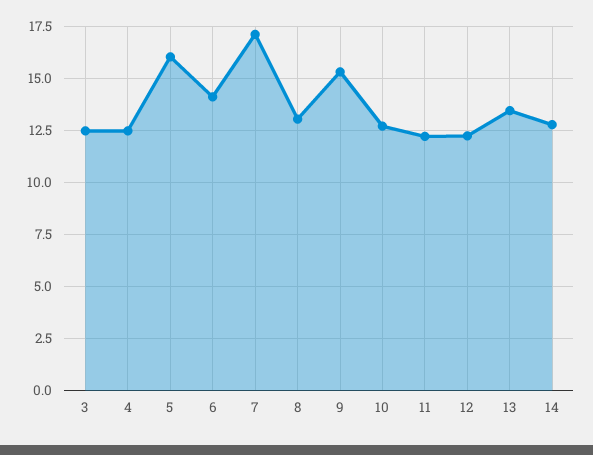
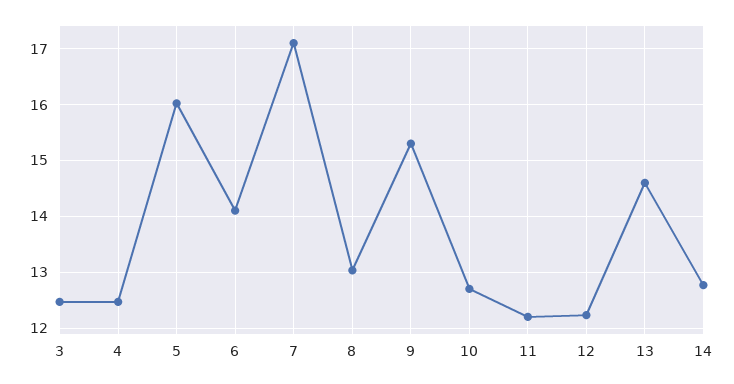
13: 13.5 -> 14.6

